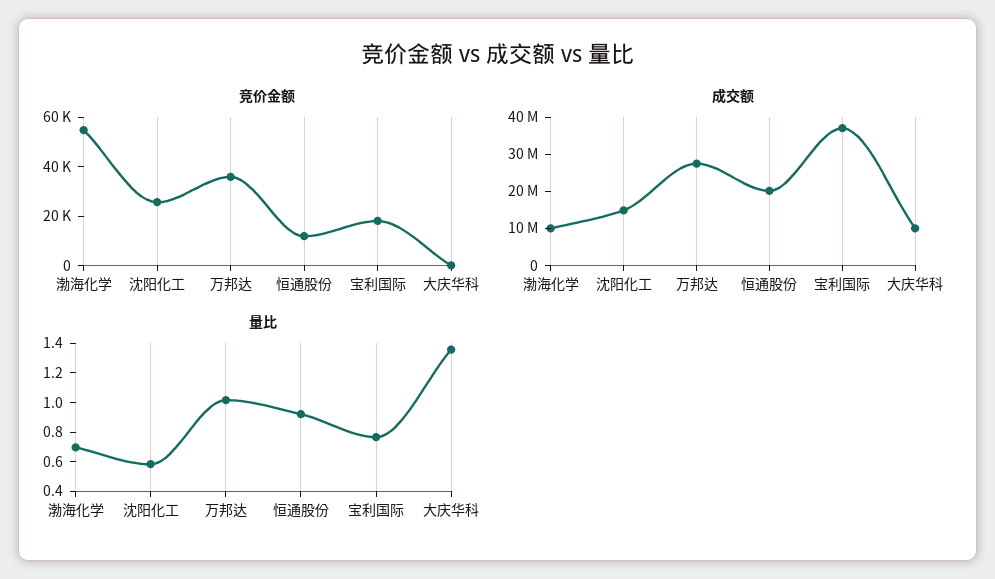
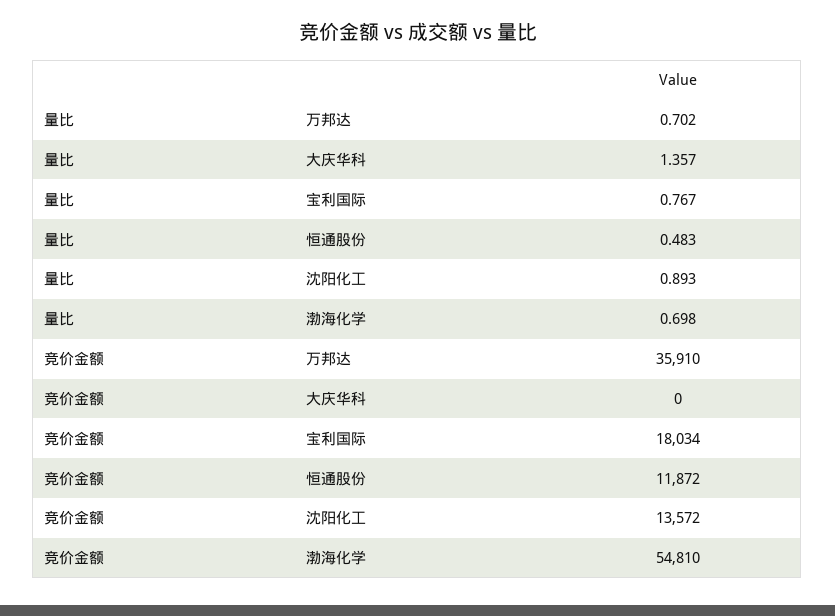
竞价金额, 沈阳化工: 25000 -> 13572
成交额, 渤海化学: 10000000 -> none
成交额, 沈阳化工: 15000000 -> none
成交额, 万邦达: 27500000 -> none
成交额, 恒通股份: 20000000 -> none
成交额, 宝利国际: 37500000 -> none
成交额, 大庆华科: 10000000 -> none
量比, 沈阳化工: 0.6 -> 0.893
量比, 万邦达: 1 -> 0.702
量比, 恒通股份: 0.9 -> 0.483

